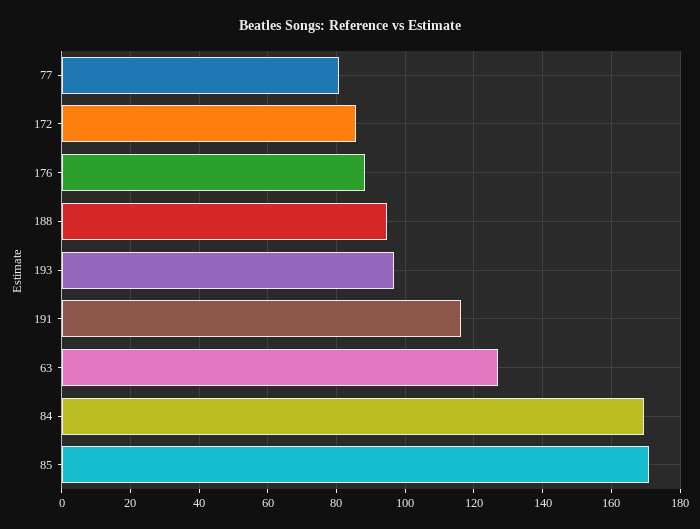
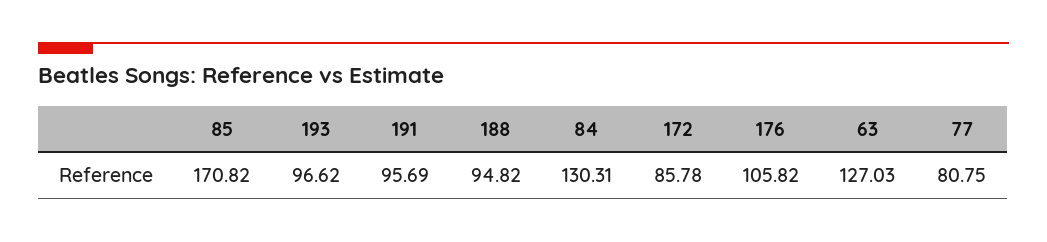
176: 88 -> 105.82
191: 116 -> 95.69
84: 170 -> 130.31

